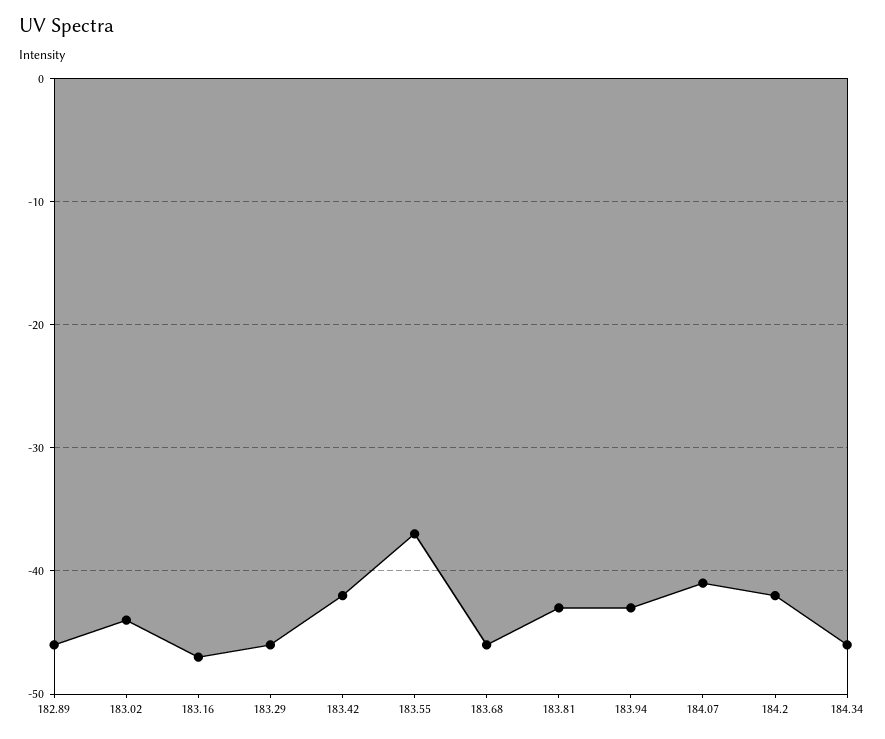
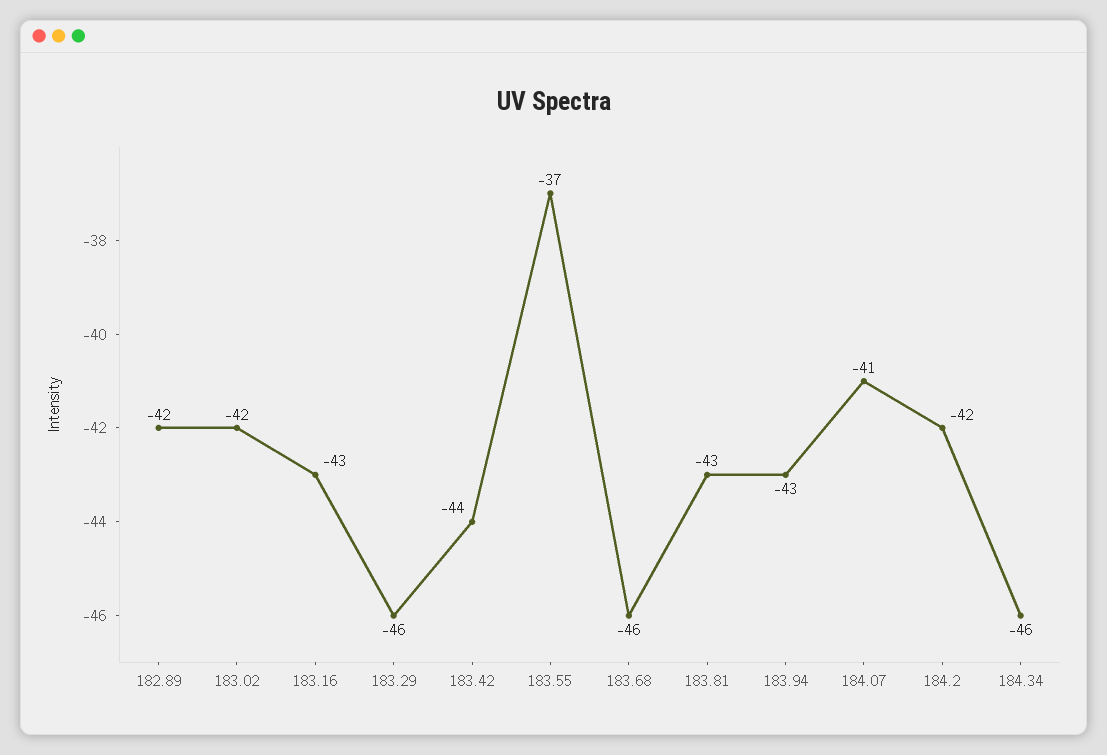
182.89: -46 -> -42
183.02: -44 -> -42
183.16: -47 -> -43
183.42: -42 -> -44

